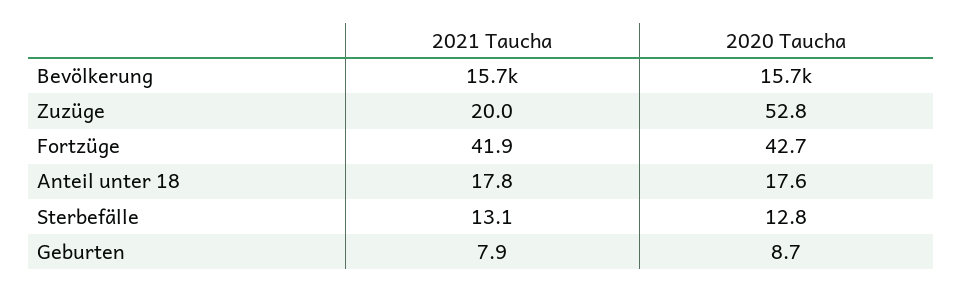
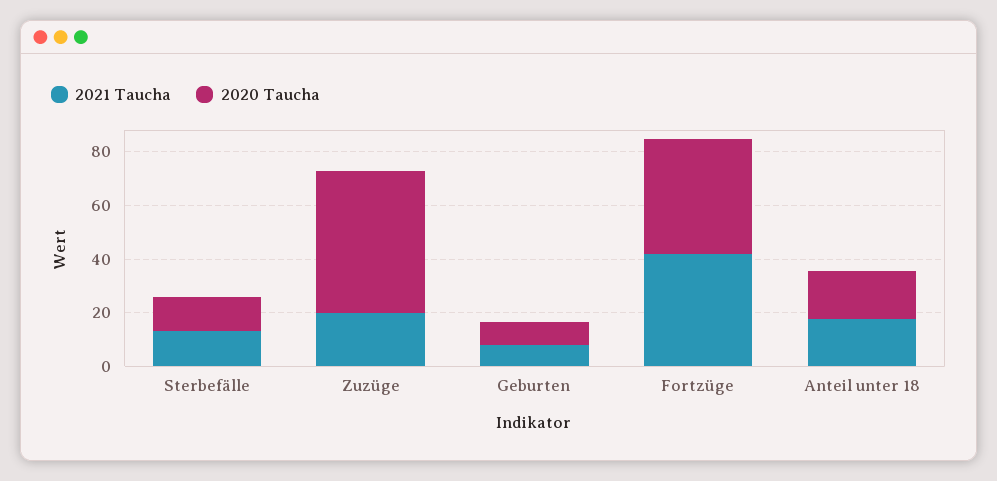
2021 Taucha, Bevölkerung: 15700 -> none
2020 Taucha, Bevölkerung: 15700 -> none

